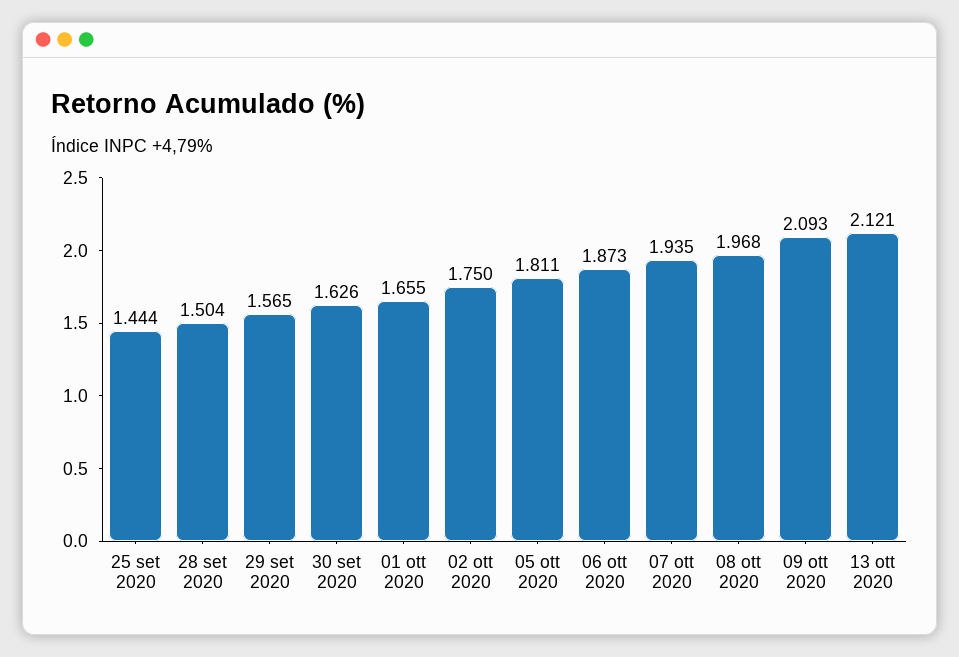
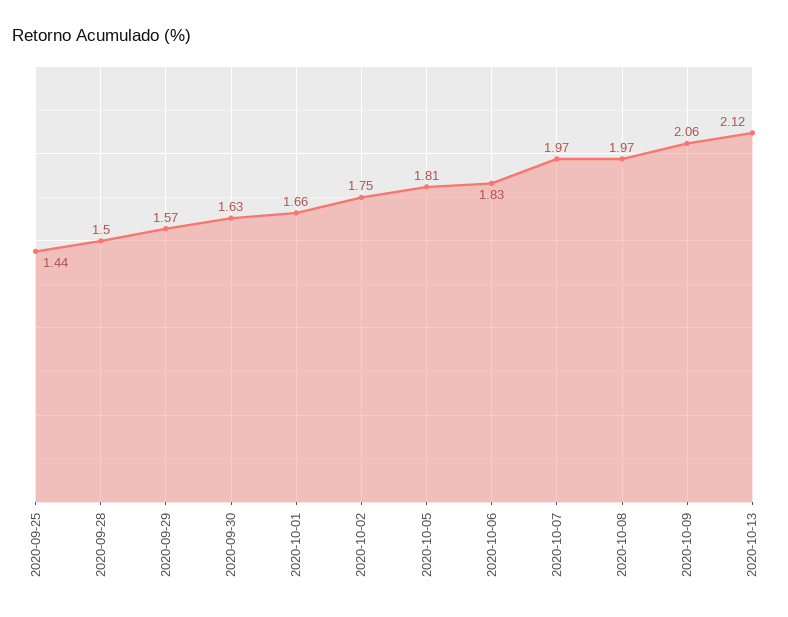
06 ott 2020: 1.873 -> 1.83
07 ott 2020: 1.935 -> 1.97
09 ott 2020: 2.093 -> 2.06

